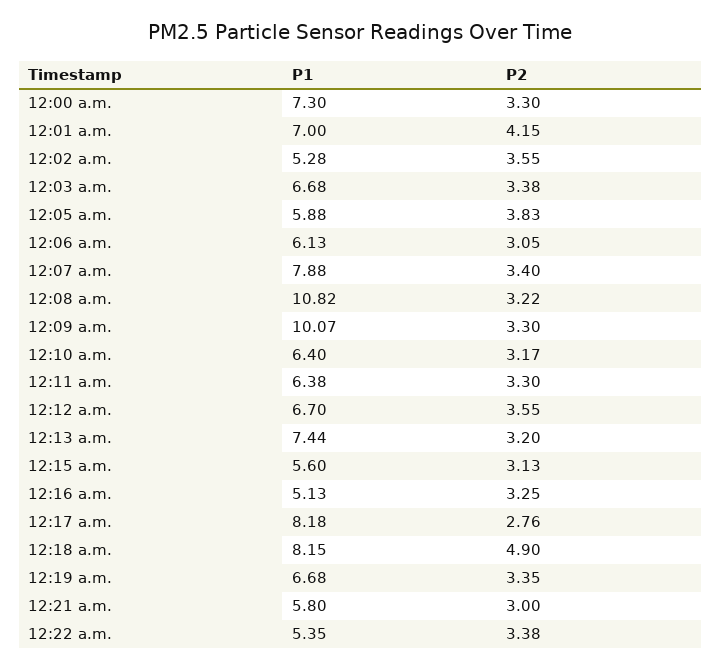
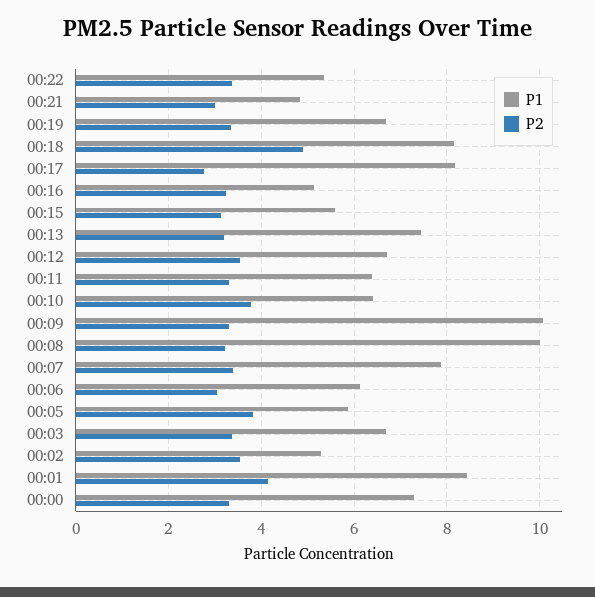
P1, 12:01 a.m.: 7 -> 8.4
P1, 12:08 a.m.: 10.82 -> 10
P2, 12:10 a.m.: 3.17 -> 3.8
P1, 12:21 a.m.: 5.8 -> 4.8

